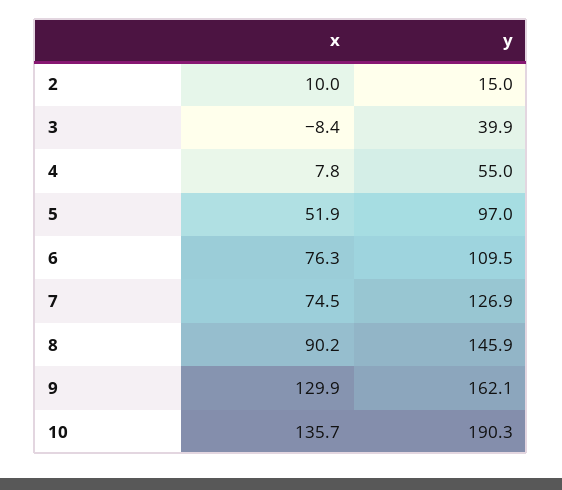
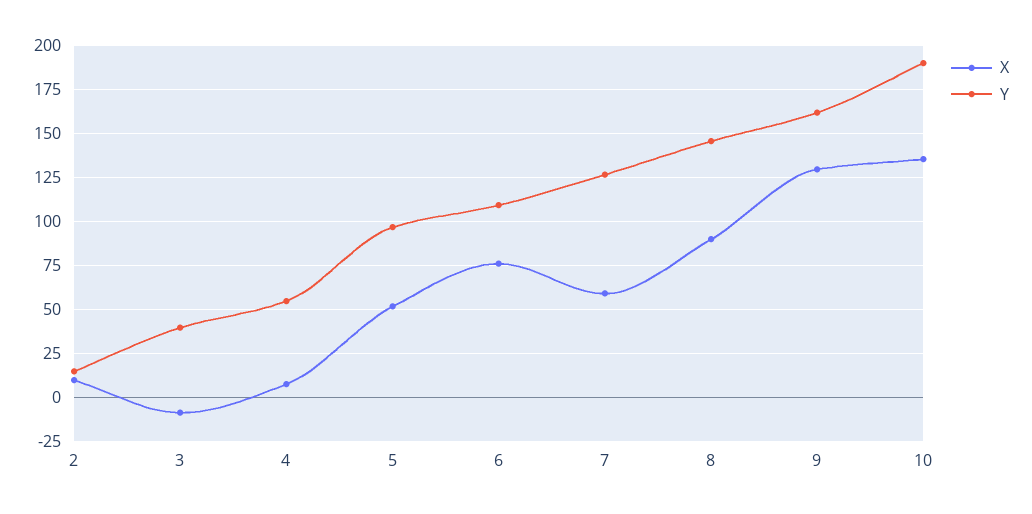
x, 7: 74.5 -> 60

